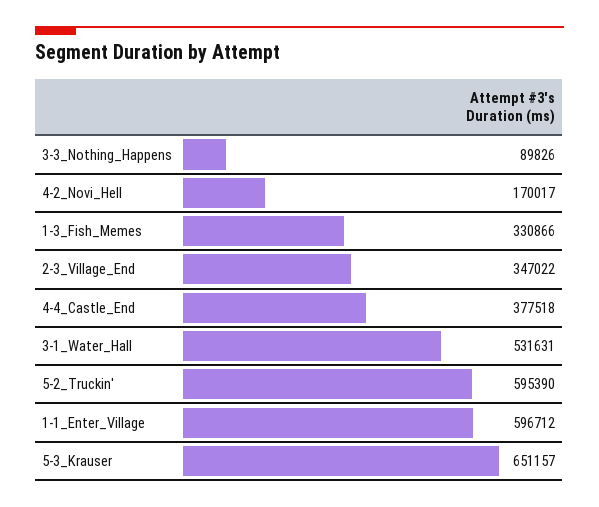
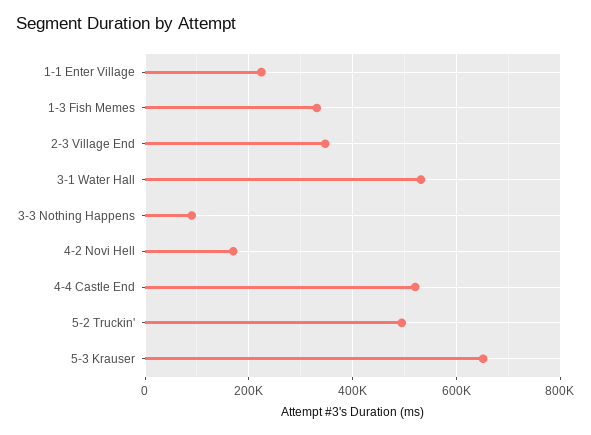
4-4_Castle_End: 377518 -> 520000
5-2_Truckin': 595390 -> 500000
1-1_Enter_Village: 596712 -> 220000

